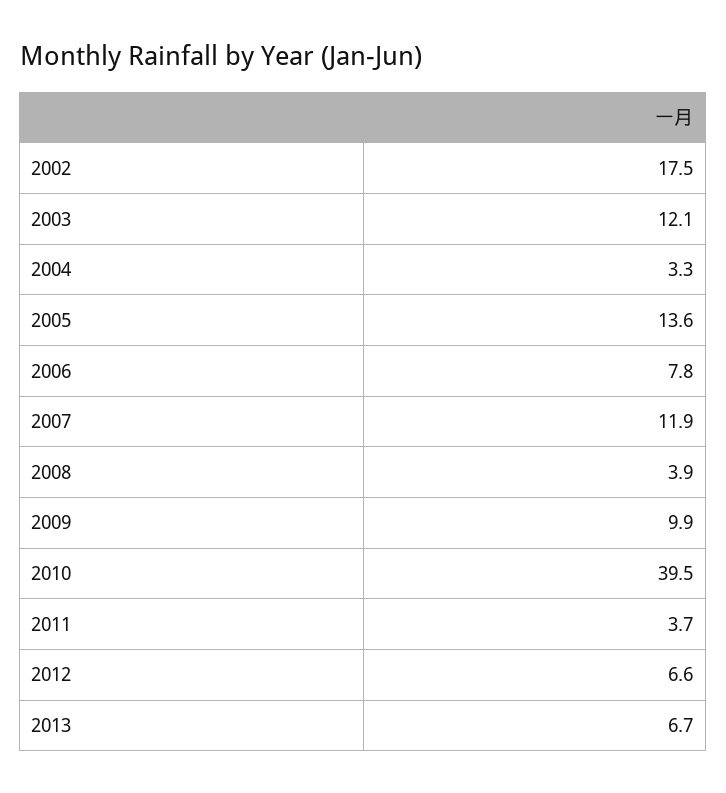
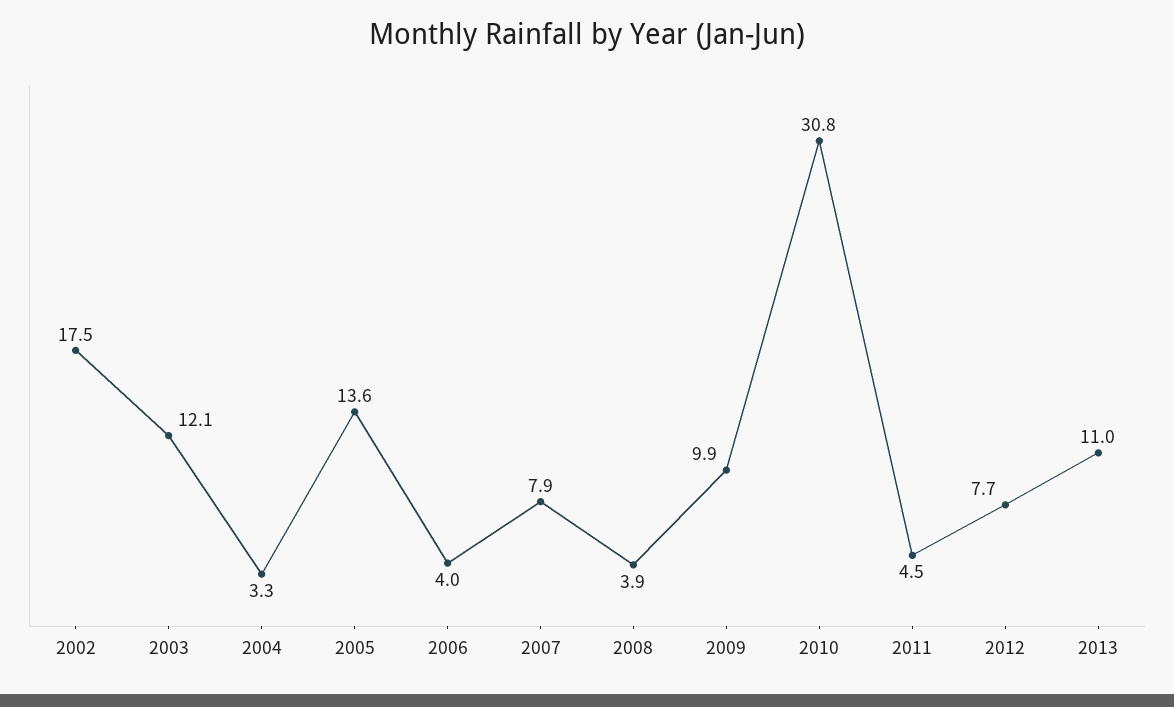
2006: 7.8 -> 4
2007: 11.9 -> 7.9
2010: 39.5 -> 30.8
2011: 3.7 -> 4.5
2012: 6.6 -> 7.7
2013: 6.7 -> 11

